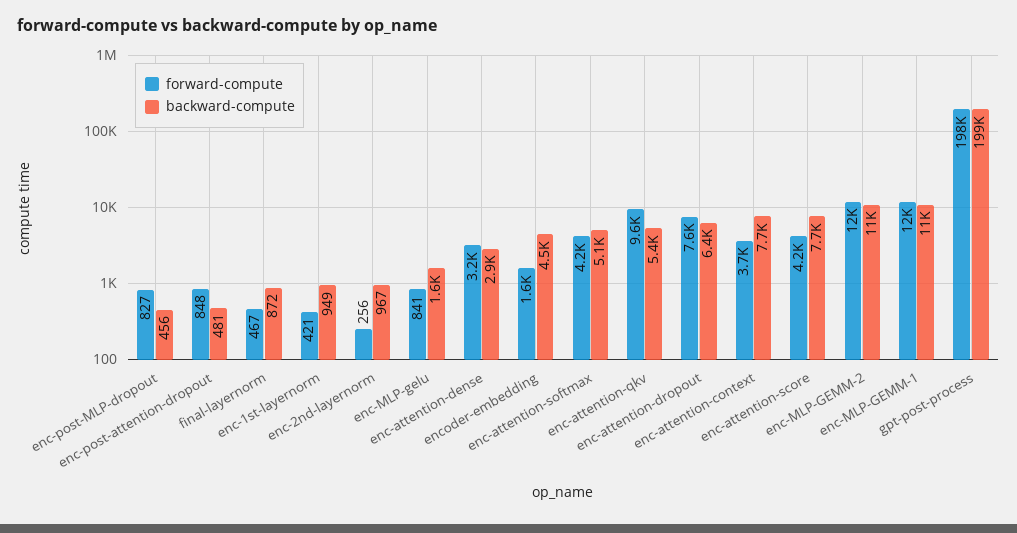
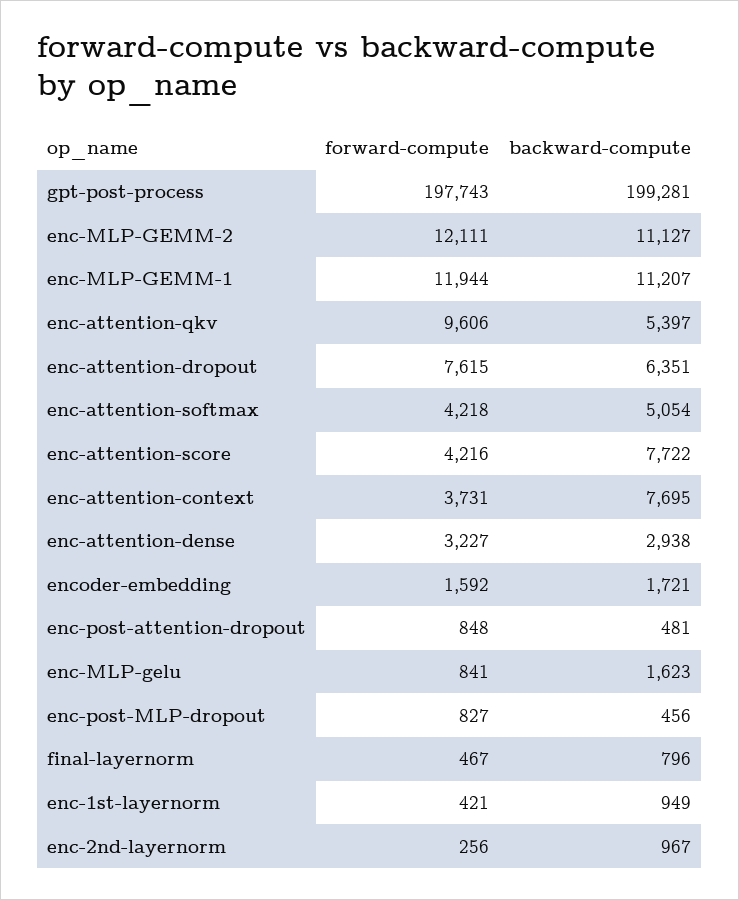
backward-compute, final-layernorm: 872 -> 796
backward-compute, encoder-embedding: 4500 -> 1721

